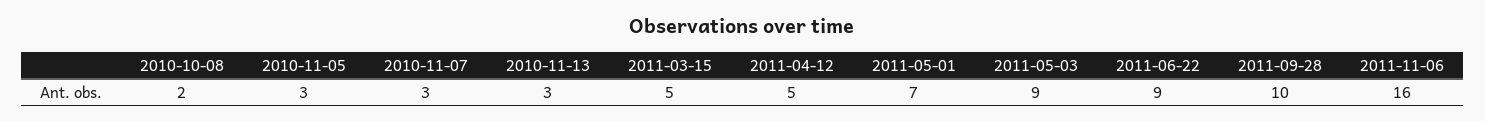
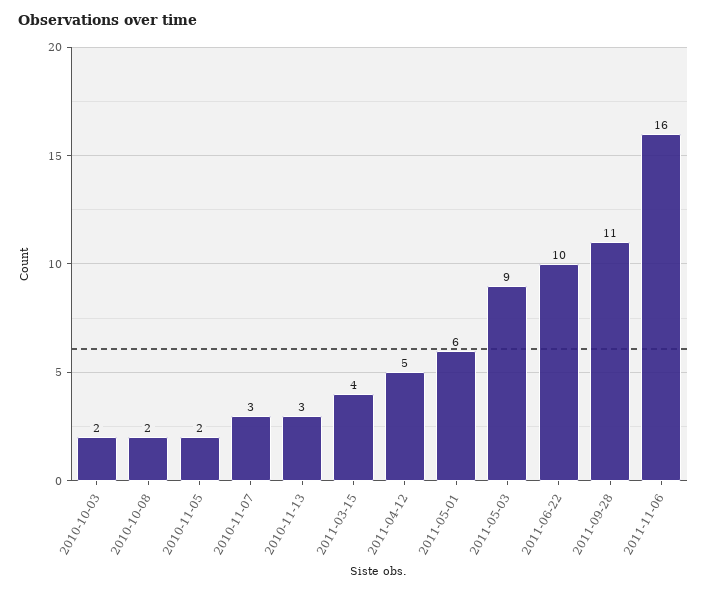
2010-11-05: 3 -> 2
2011-03-15: 5 -> 4
2011-05-01: 7 -> 6
2011-06-22: 9 -> 10
2011-09-28: 10 -> 11
2010-10-03: none -> 2

